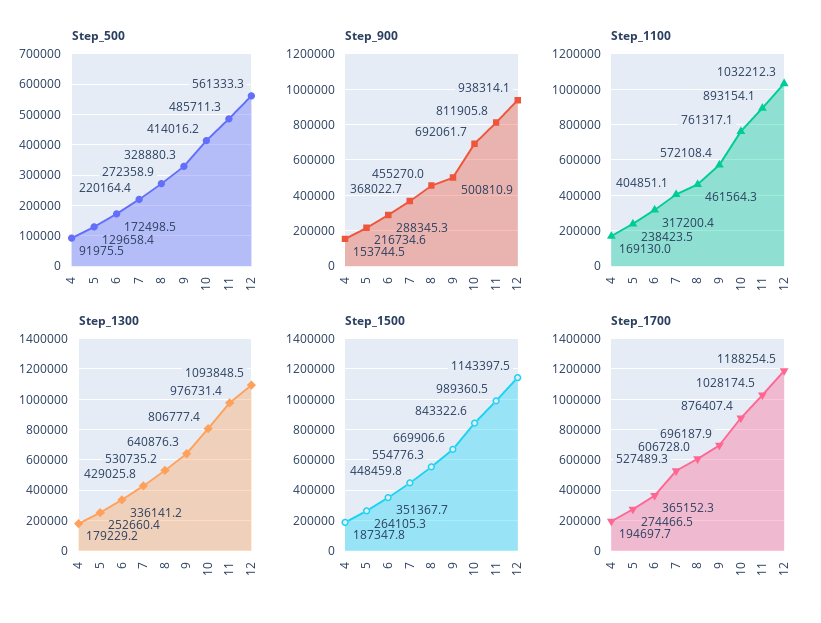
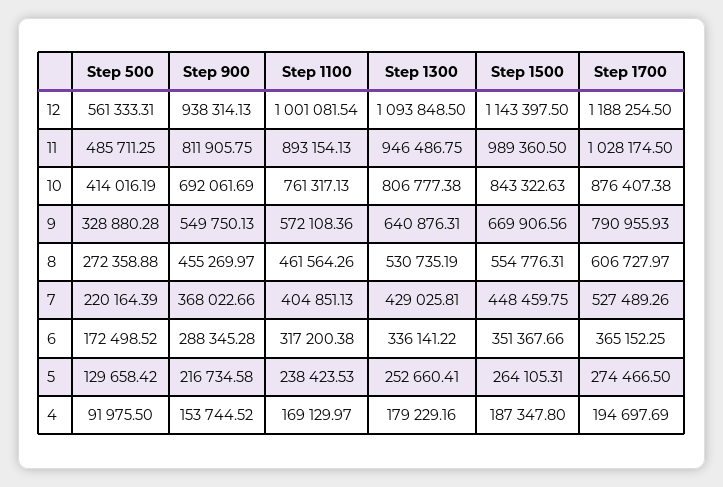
Step_900, 9: 500810.9 -> 549750.13
Step_1100, 12: 1032212.3 -> 1001081.54
Step_1300, 11: 976731.4 -> 946486.75
Step_1700, 9: 696187.9 -> 790955.93

